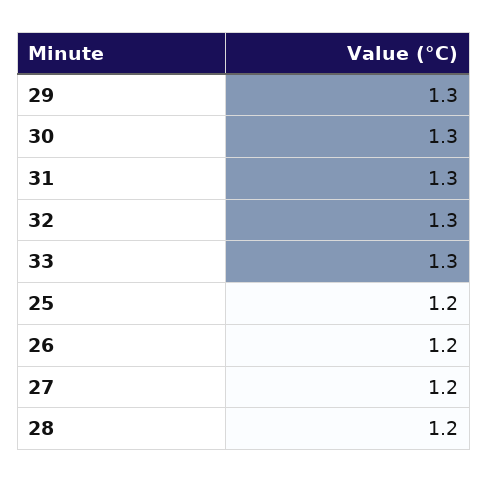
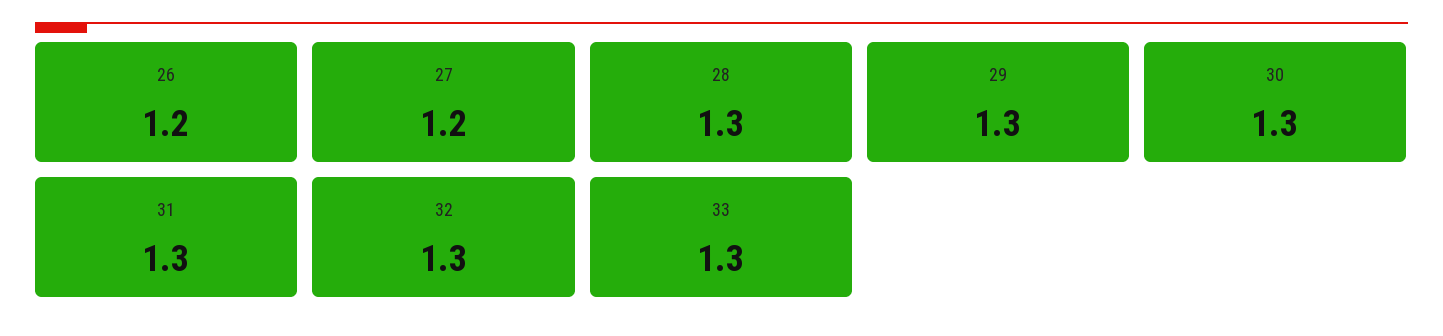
25: 1.2 -> none
28: 1.2 -> 1.3

